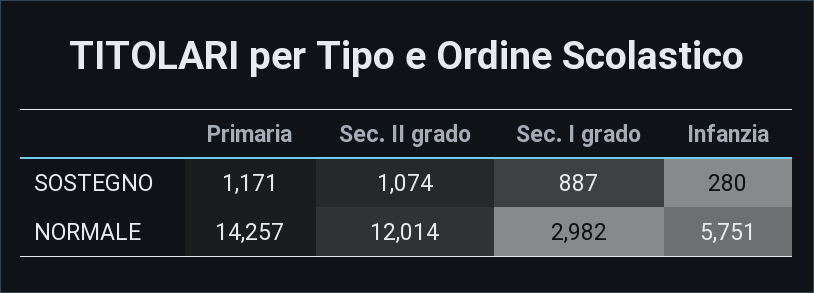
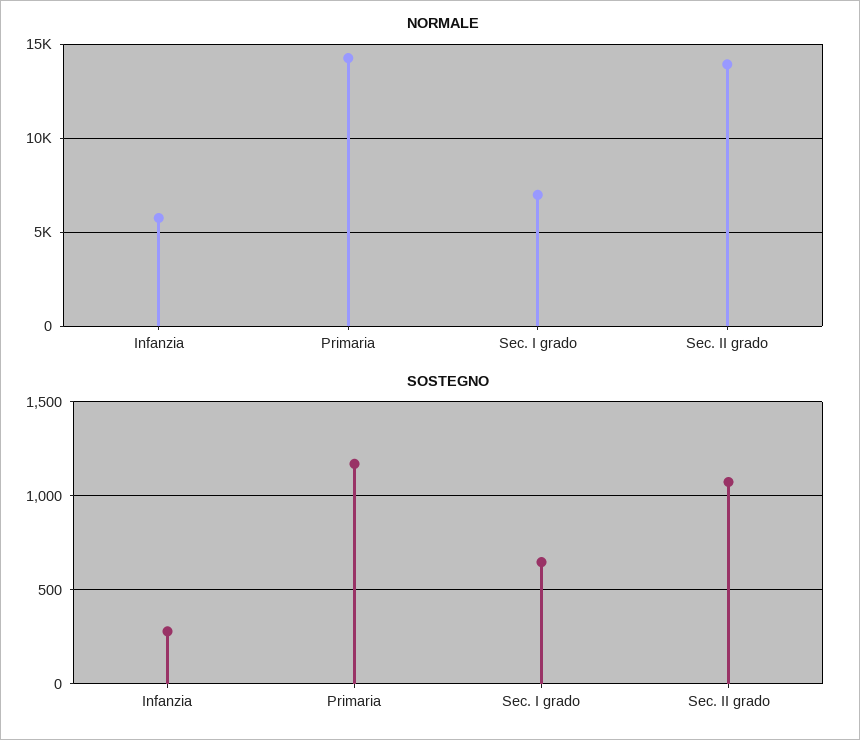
SOSTEGNO, Sec. I grado: 887 -> 650
NORMALE, Sec. II grado: 12014 -> 14000
NORMALE, Sec. I grado: 2982 -> 7000

